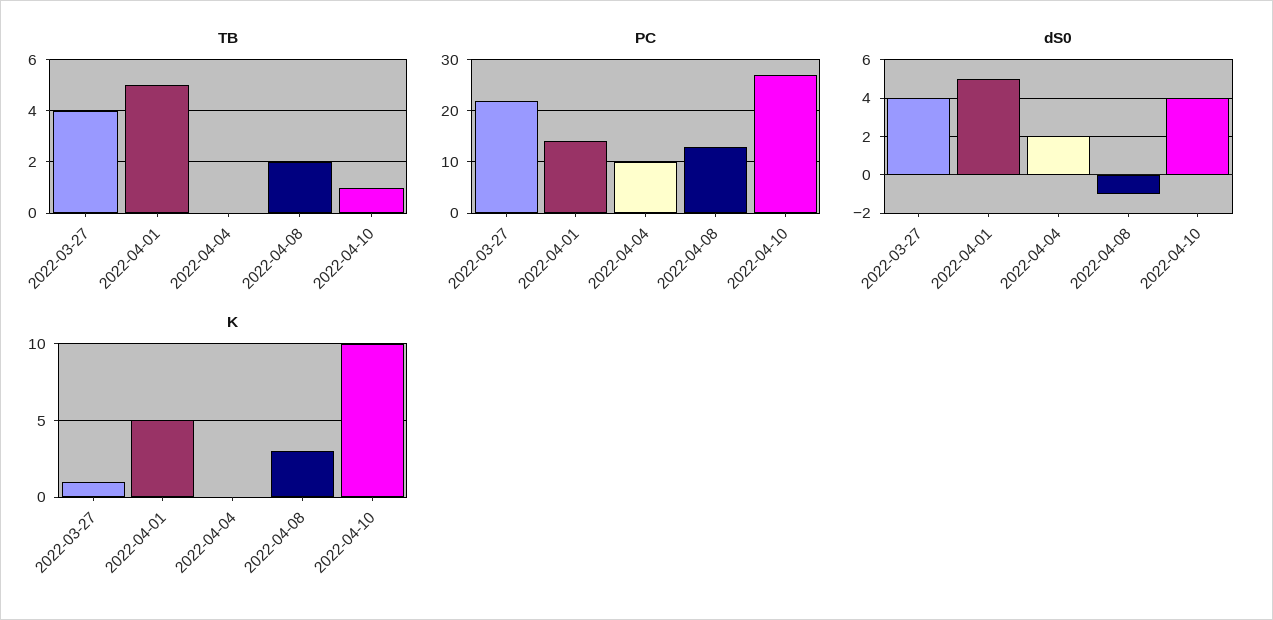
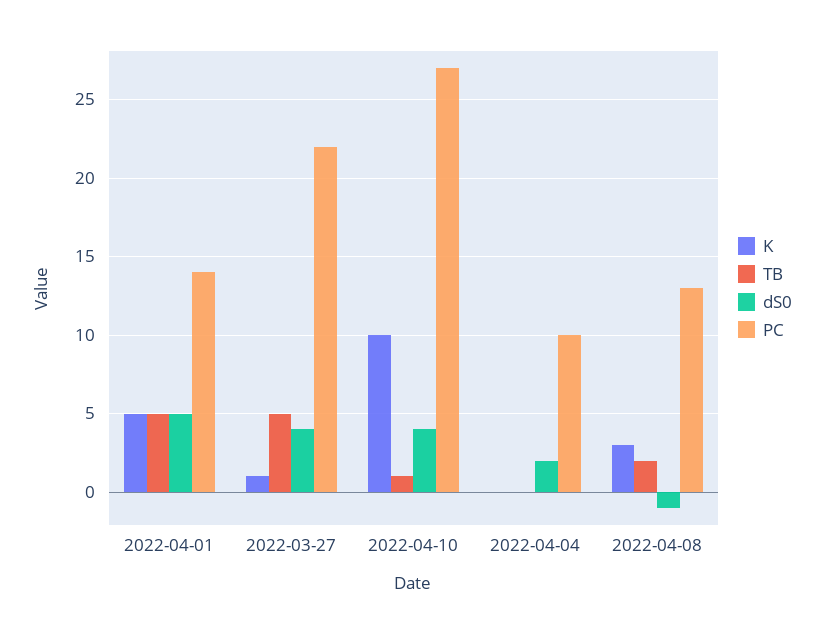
TB, 2022-03-27: 4 -> 5

